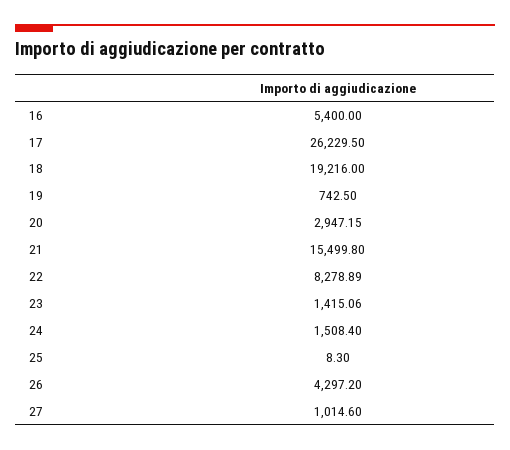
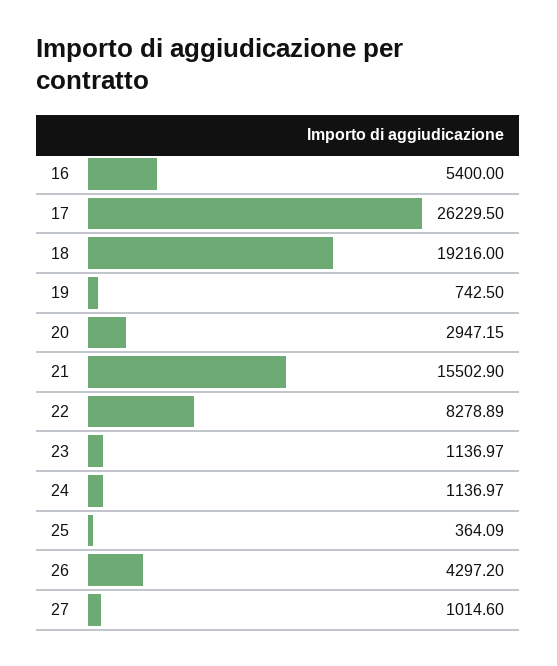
21: 15499.8 -> 15502.9
23: 1415.06 -> 1136.97
24: 1508.4 -> 1136.97
25: 8.3 -> 364.09

